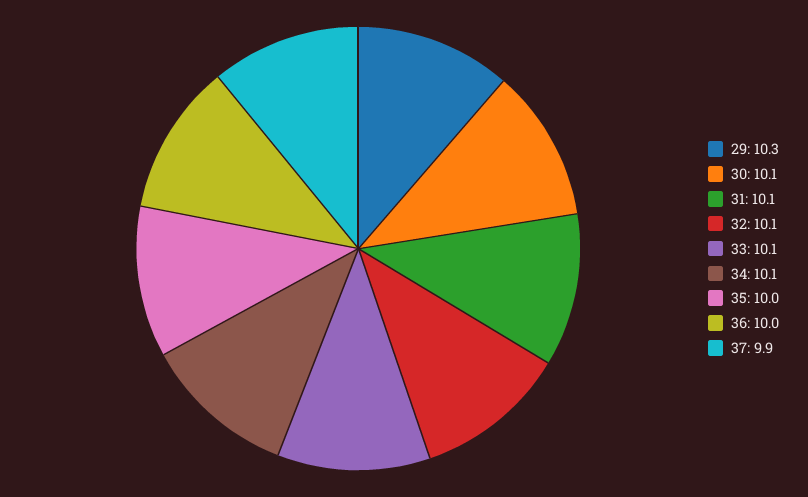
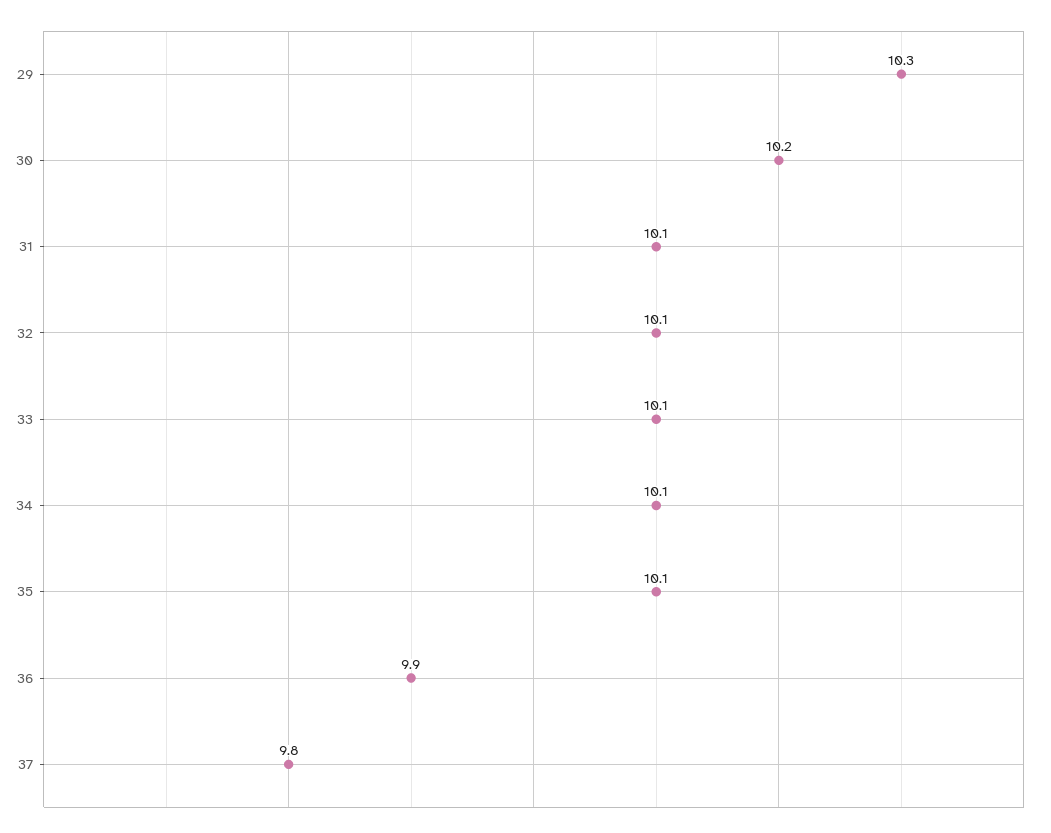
30: 10.1 -> 10.2
35: 10 -> 10.1
36: 10 -> 9.9
37: 9.9 -> 9.8

